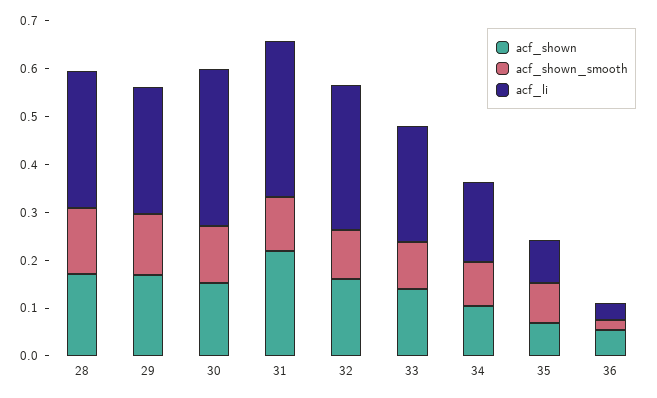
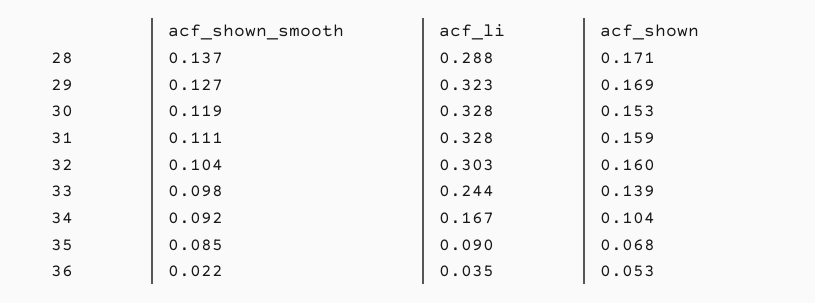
acf_li, 29: 0.26 -> 0.323
acf_shown, 31: 0.22 -> 0.159

